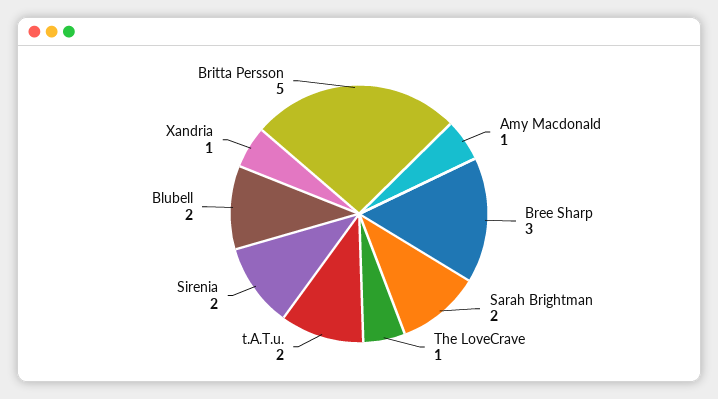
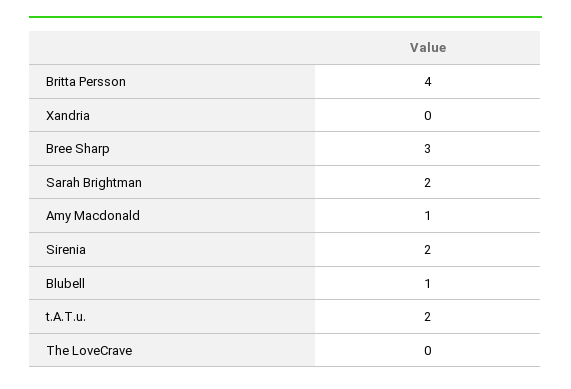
The LoveCrave: 1 -> 0
Blubell: 2 -> 1
Xandria: 1 -> 0
Britta Persson: 5 -> 4

